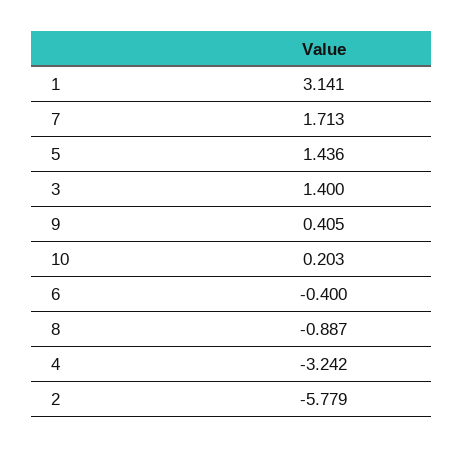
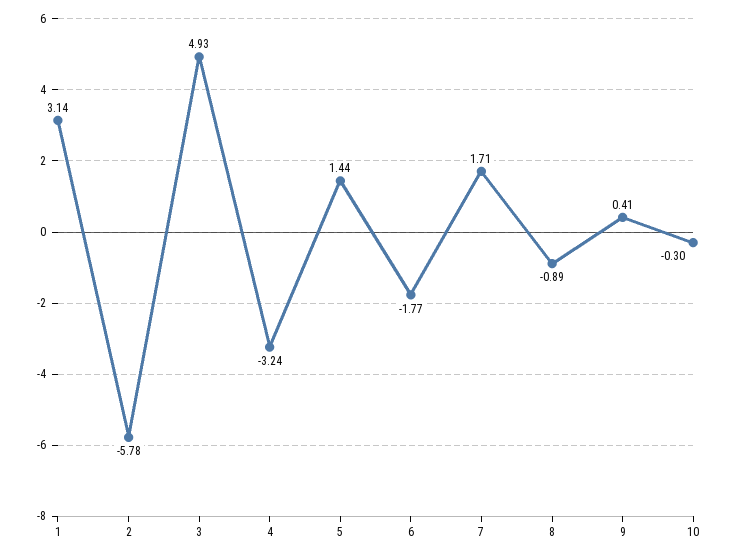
3: 1.4 -> 4.93
10: 0.203 -> -0.3
6: -0.4 -> -1.77

